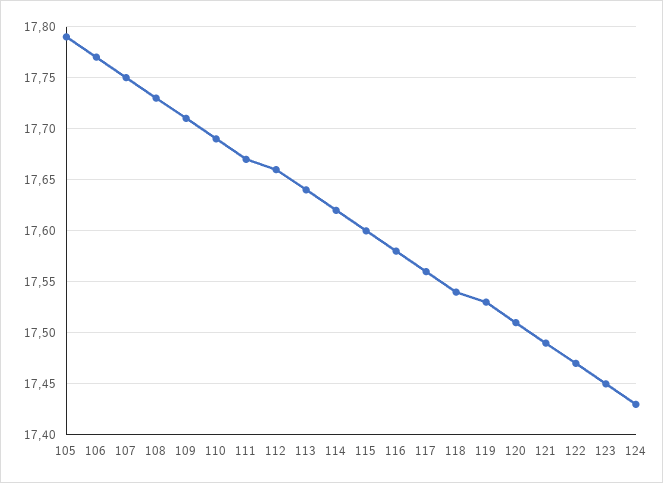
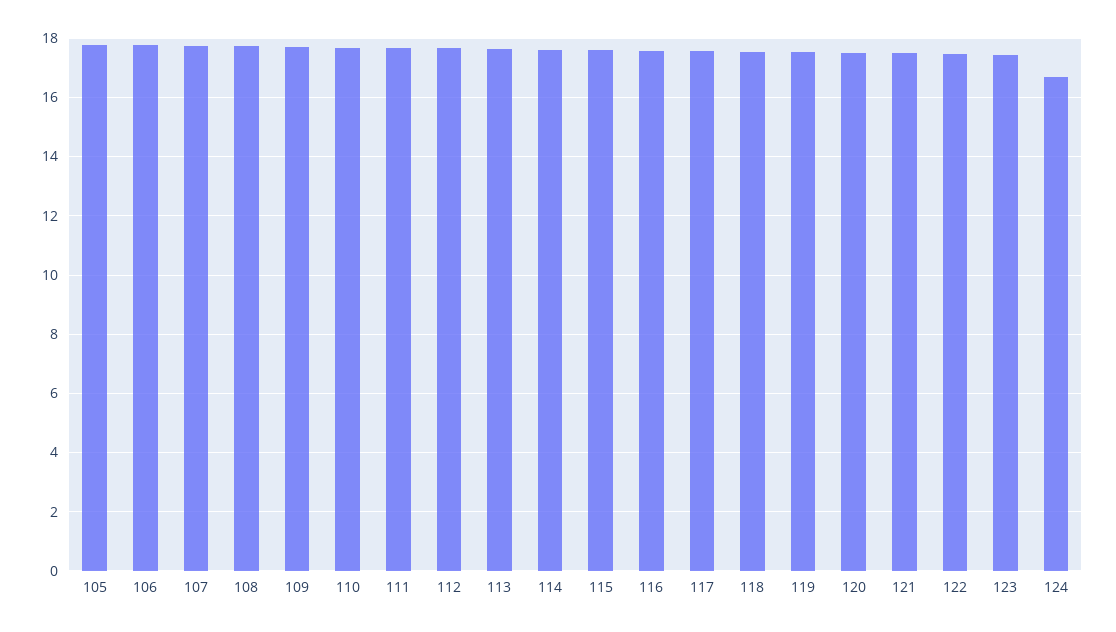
124: 17.43 -> 16.75

